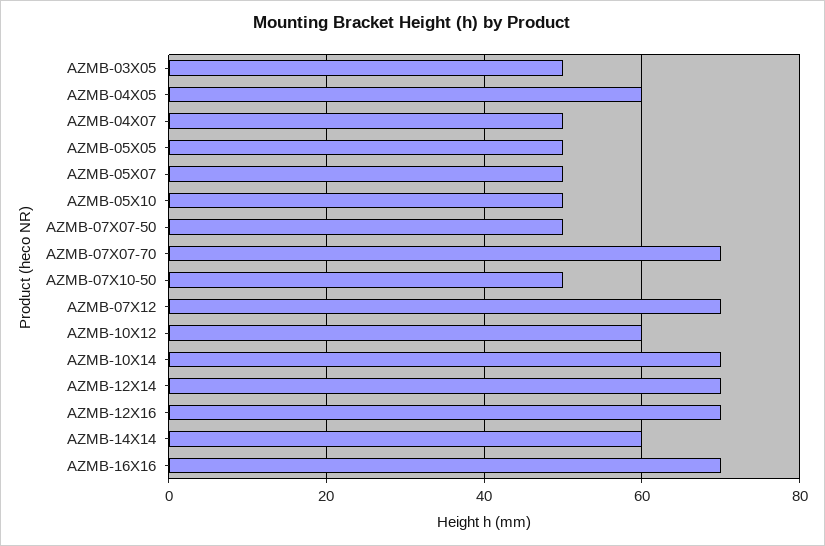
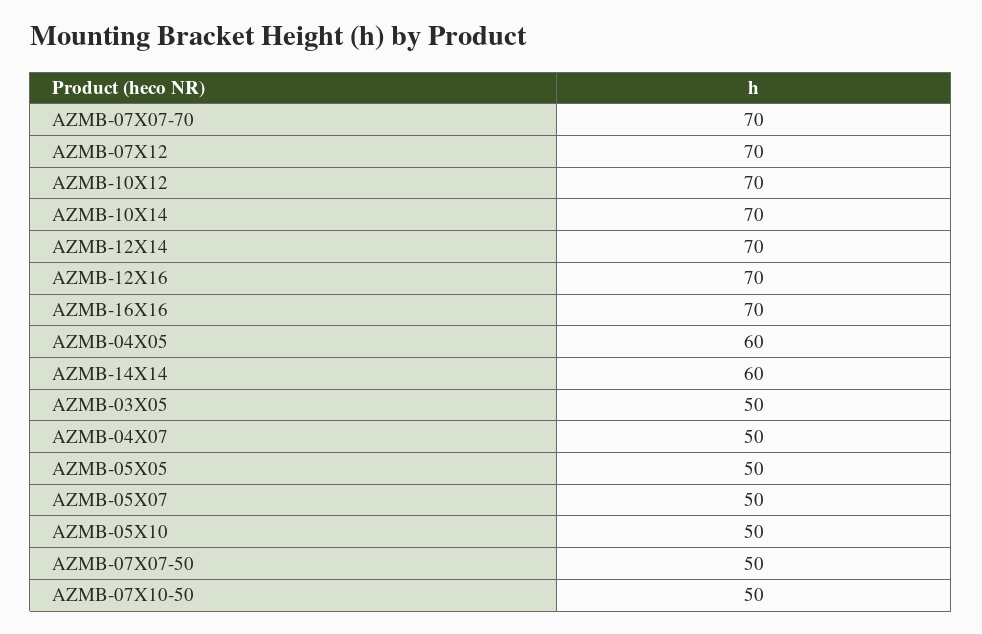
AZMB-10X12: 60 -> 70

